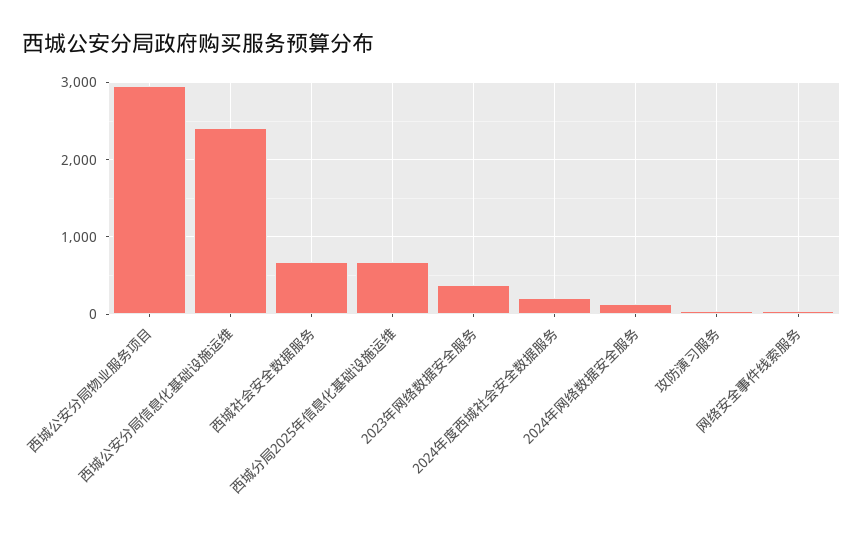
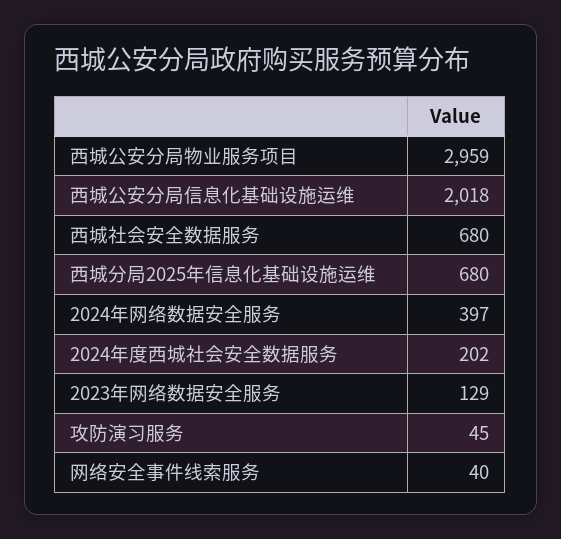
西城公安分局信息化基础设施运维: 2400 -> 2018
2023年网络数据安全服务: 400 -> 129
2024年网络数据安全服务: 100 -> 397

